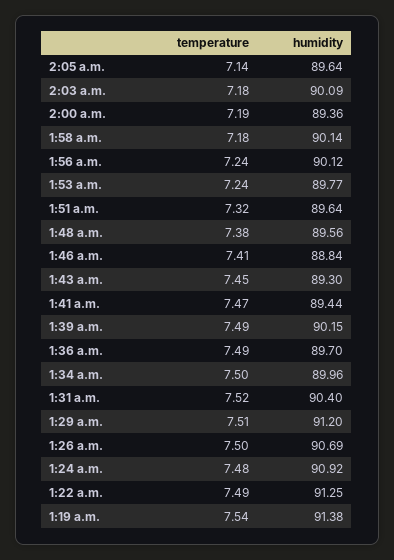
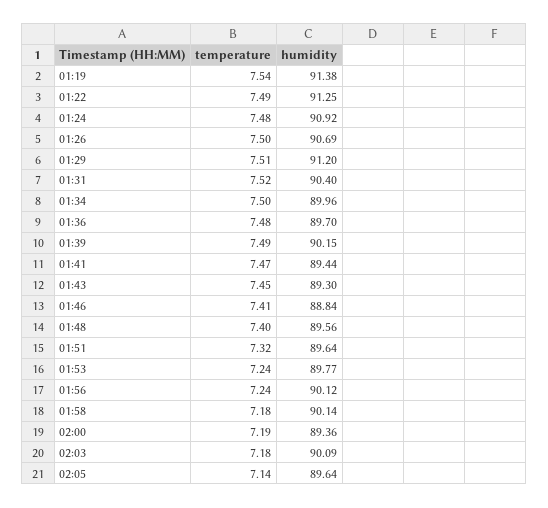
temperature, 1:48 a.m.: 7.38 -> 7.4
temperature, 1:36 a.m.: 7.49 -> 7.48

